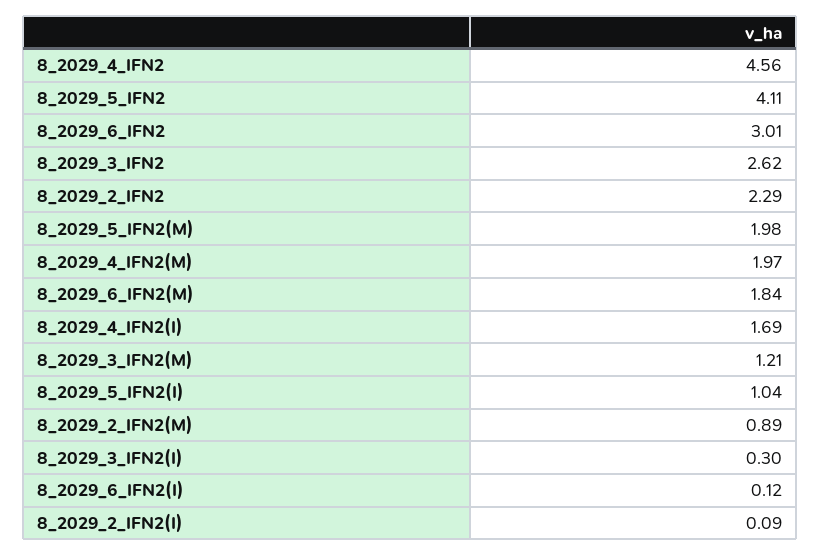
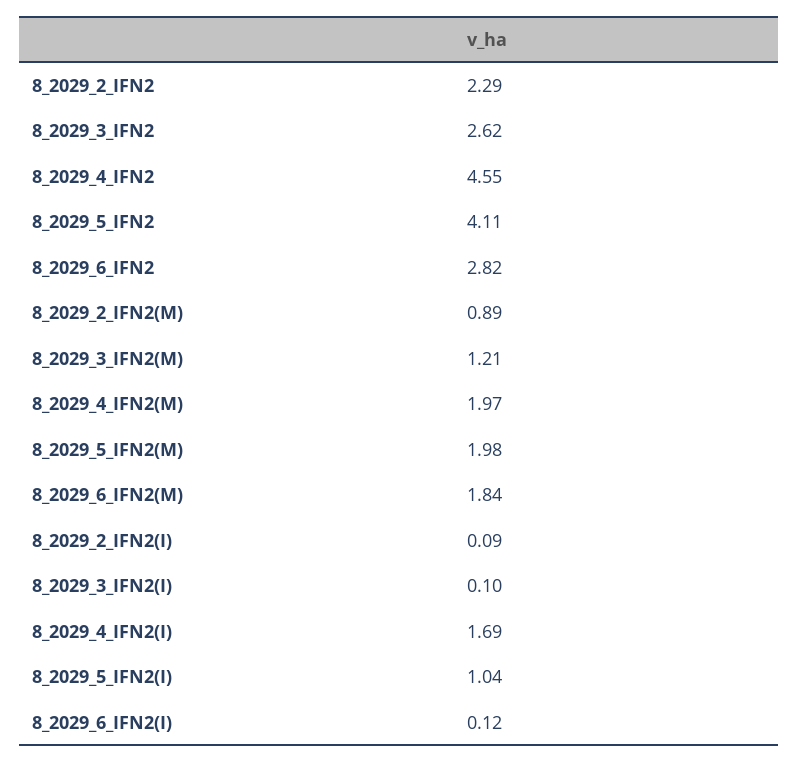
8_2029_4_IFN2: 4.56 -> 4.55
8_2029_6_IFN2: 3.01 -> 2.82
8_2029_3_IFN2(I): 0.3 -> 0.1

